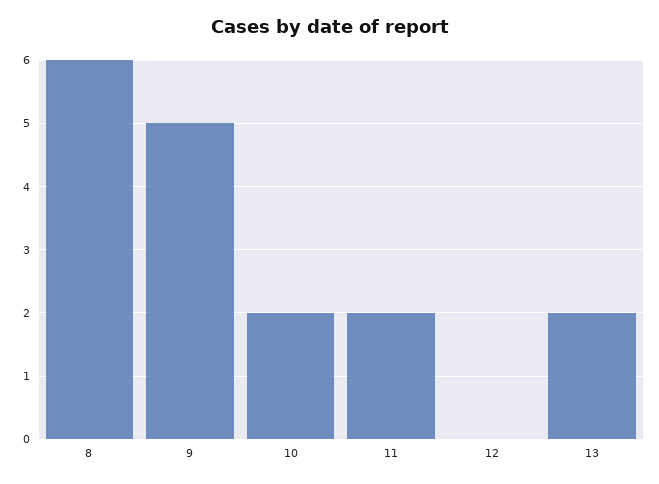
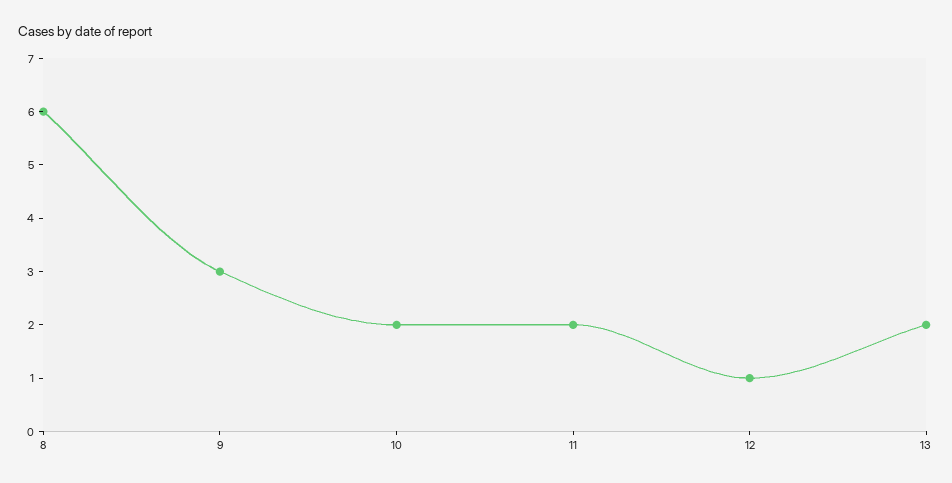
9: 5 -> 3
12: 0 -> 1

